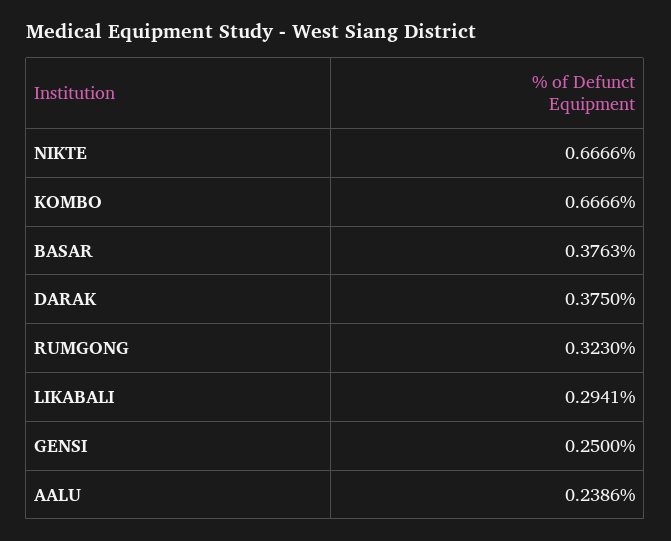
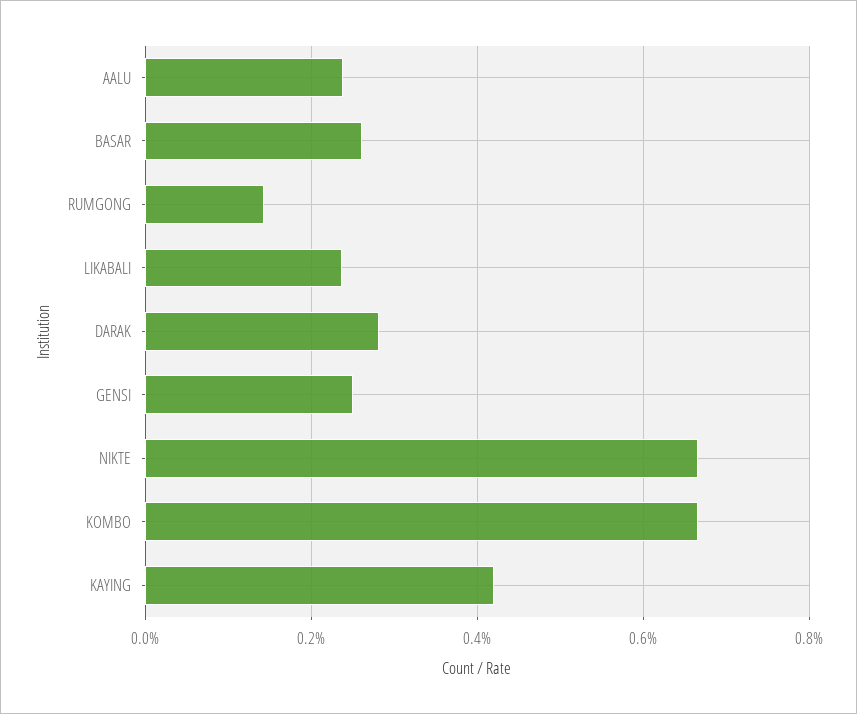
BASAR: 0.3763 -> 0.26
DARAK: 0.375 -> 0.28
RUMGONG: 0.323 -> 0.14
LIKABALI: 0.2941 -> 0.24
KAYING: none -> 0.42

